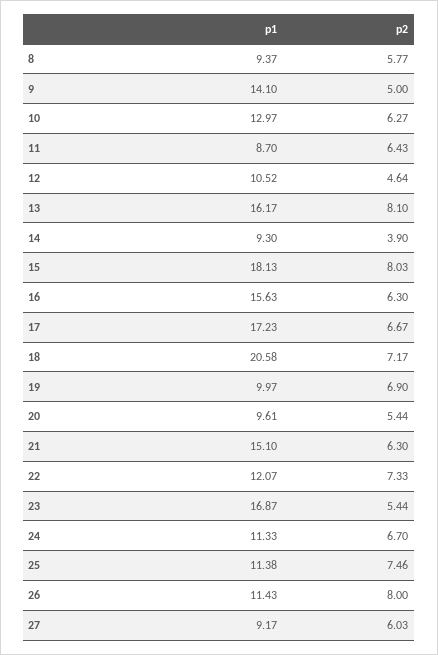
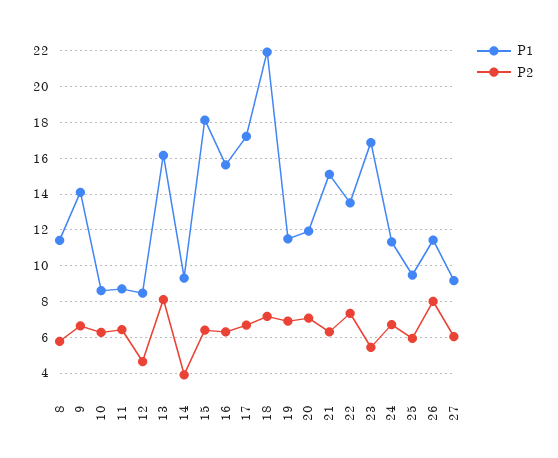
p1, 8: 9.37 -> 11.5
p2, 9: 5 -> 6.5
p1, 10: 12.97 -> 8.5
p1, 12: 10.52 -> 8.5
p2, 15: 8.03 -> 6.5
p1, 18: 20.58 -> 22
p1, 19: 9.97 -> 11.5
p1, 20: 9.61 -> 12
p2, 20: 5.44 -> 7
p1, 22: 12.07 -> 13.5
p1, 25: 11.38 -> 9.5
p2, 25: 7.46 -> 6

